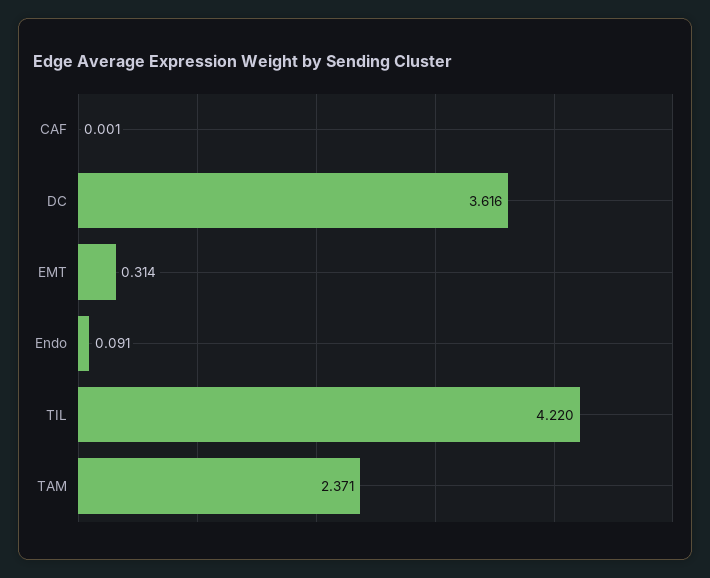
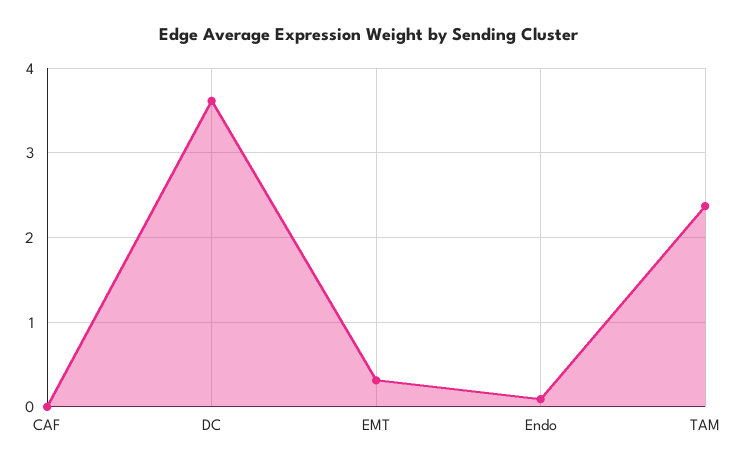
TIL: 4.22 -> none

